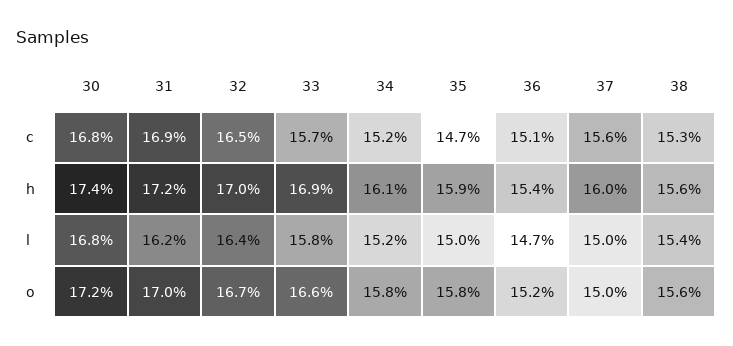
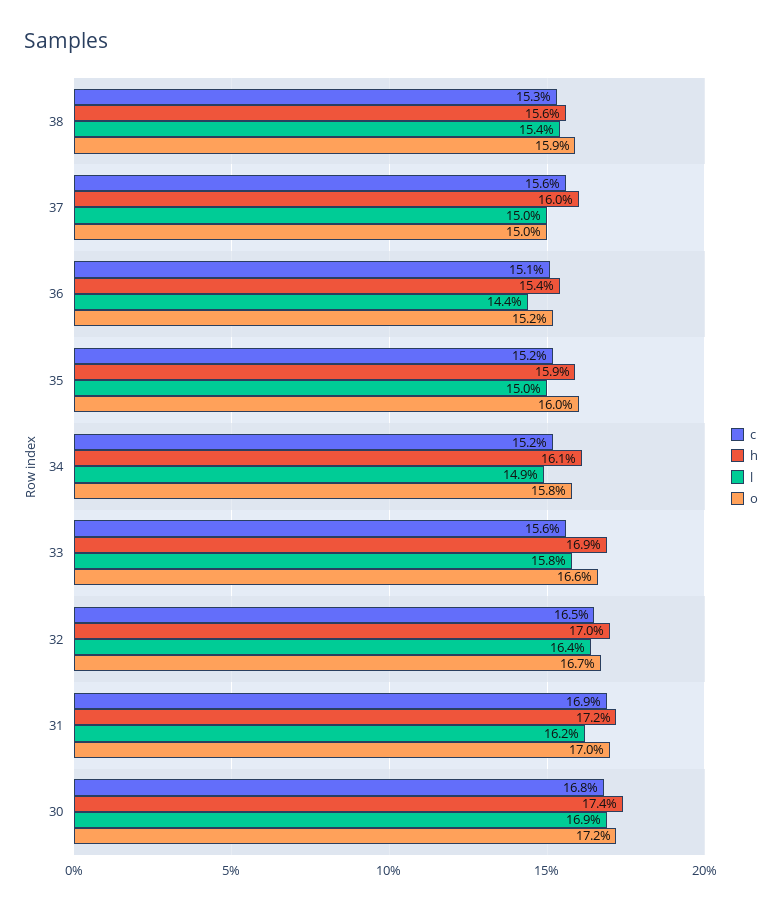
c, 33: 15.7 -> 15.6
c, 35: 14.7 -> 15.2
l, 30: 16.8 -> 16.9
l, 34: 15.2 -> 14.9
l, 36: 14.7 -> 14.4
o, 35: 15.8 -> 16
o, 38: 15.6 -> 15.9

